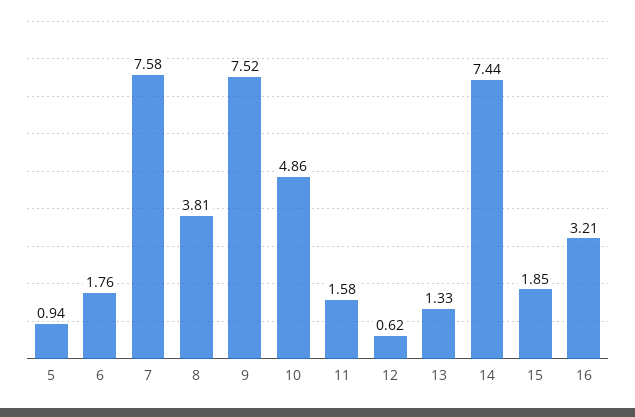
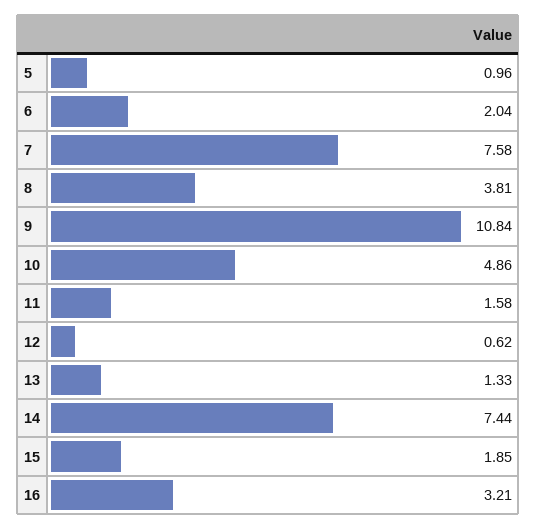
5: 0.94 -> 0.96
6: 1.76 -> 2.04
9: 7.52 -> 10.84

